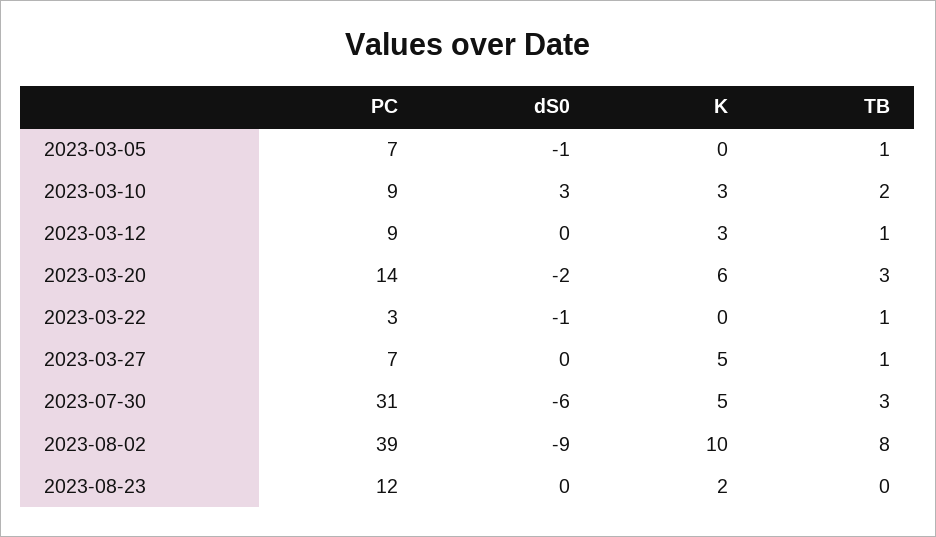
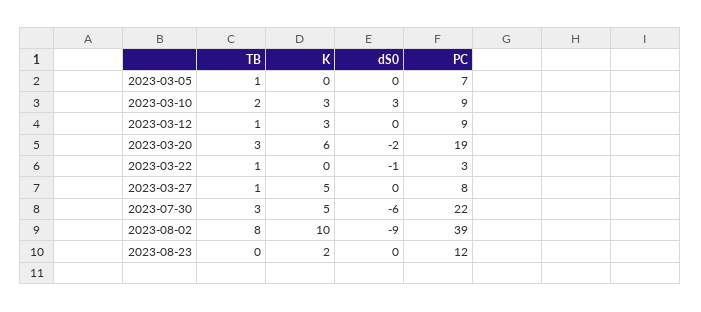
dS0, 2023-03-05: -1 -> 0
PC, 2023-03-20: 14 -> 19
PC, 2023-03-27: 7 -> 8
PC, 2023-07-30: 31 -> 22

